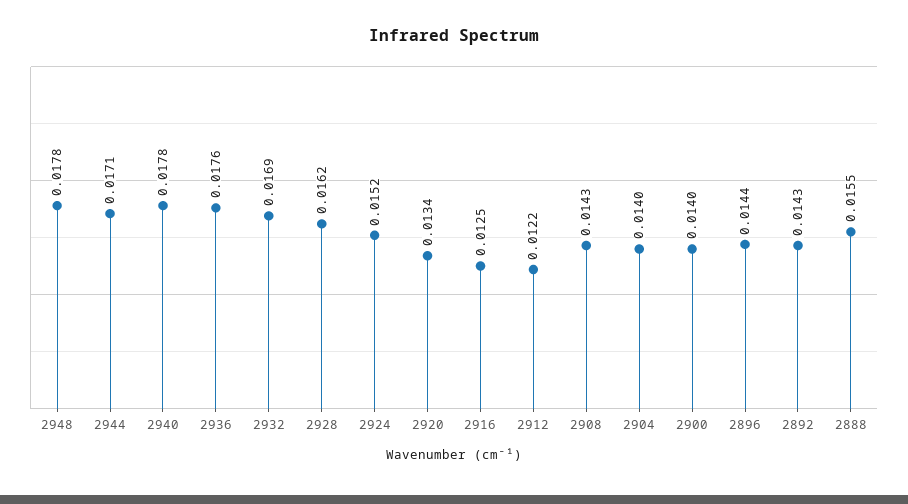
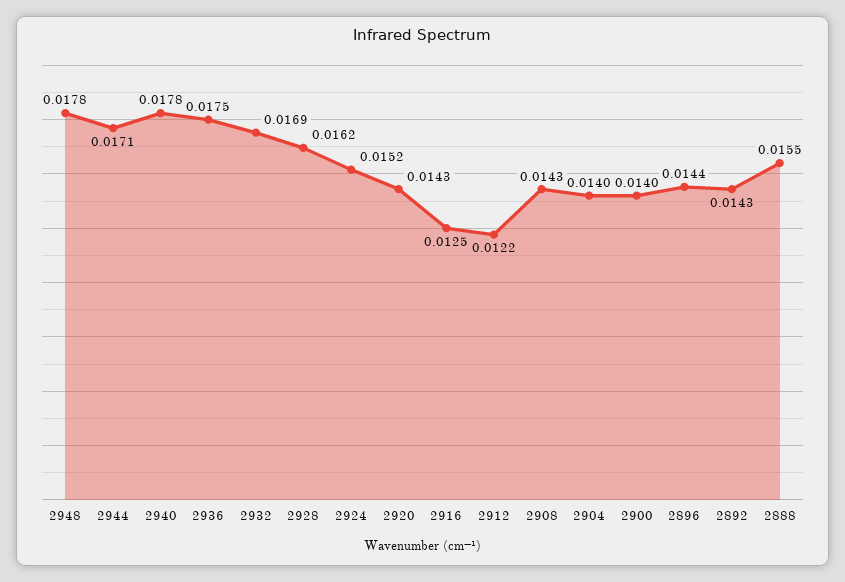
2936: 0.0176 -> 0.0175
2920: 0.0134 -> 0.0143

